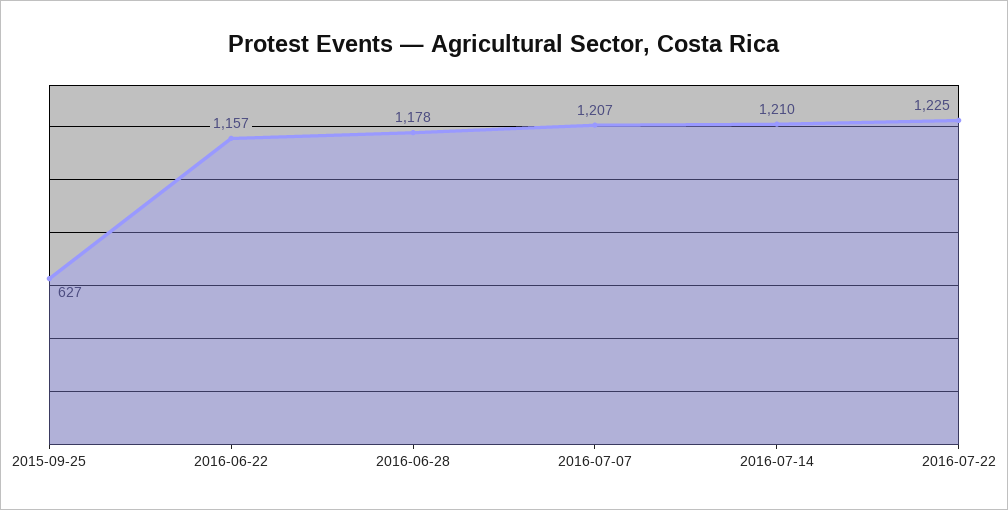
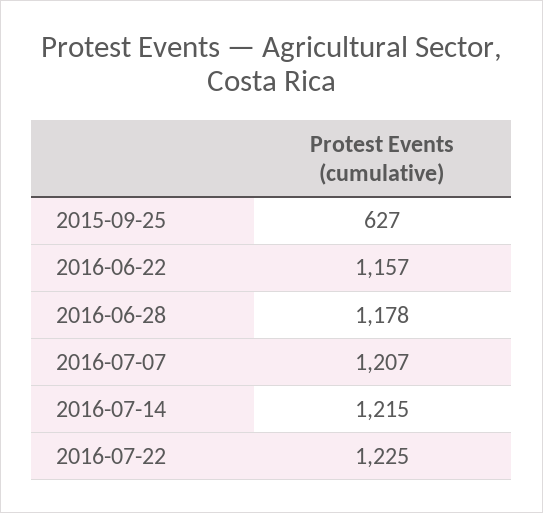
2016-07-14: 1210 -> 1215

